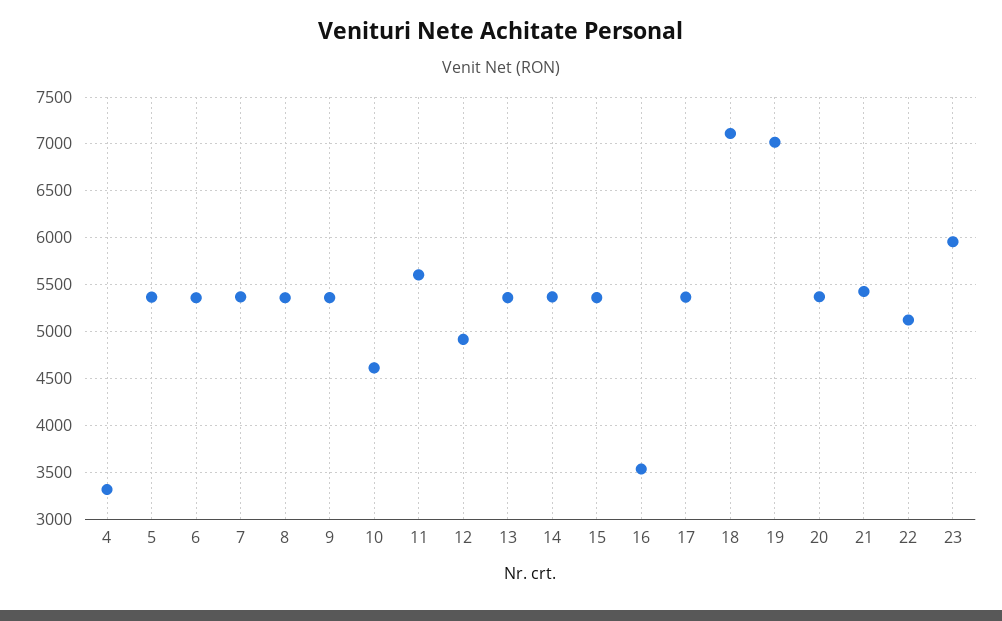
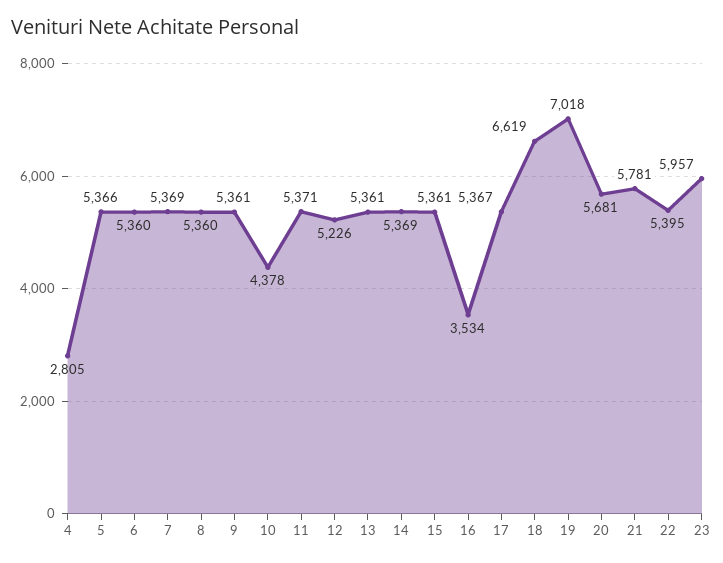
4: 3300 -> 2805
10: 4600 -> 4378
11: 5600 -> 5371
12: 4900 -> 5226
18: 7100 -> 6619
20: 5400 -> 5681
21: 5400 -> 5781
22: 5100 -> 5395

